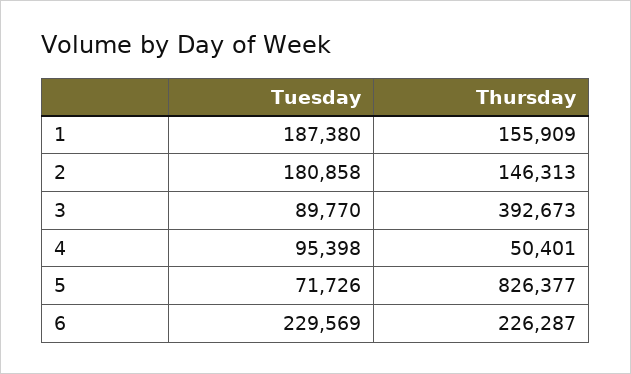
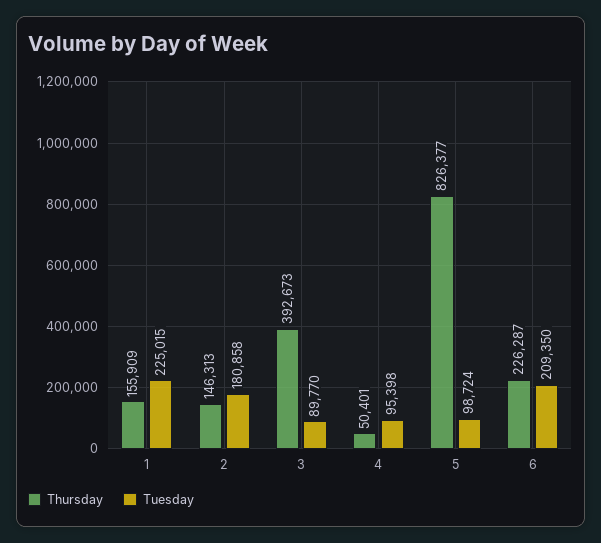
Tuesday, 1: 187380 -> 225015
Tuesday, 5: 71726 -> 98724
Tuesday, 6: 229569 -> 209350

